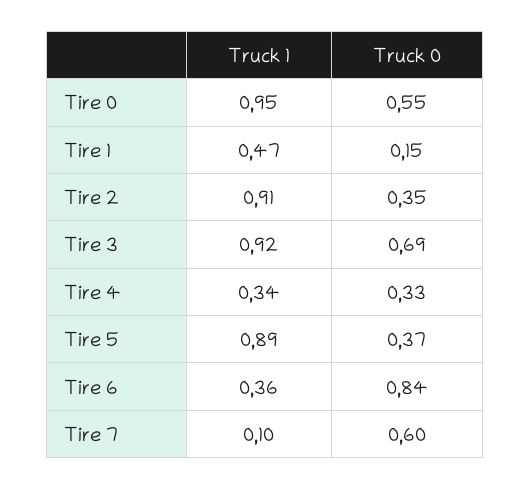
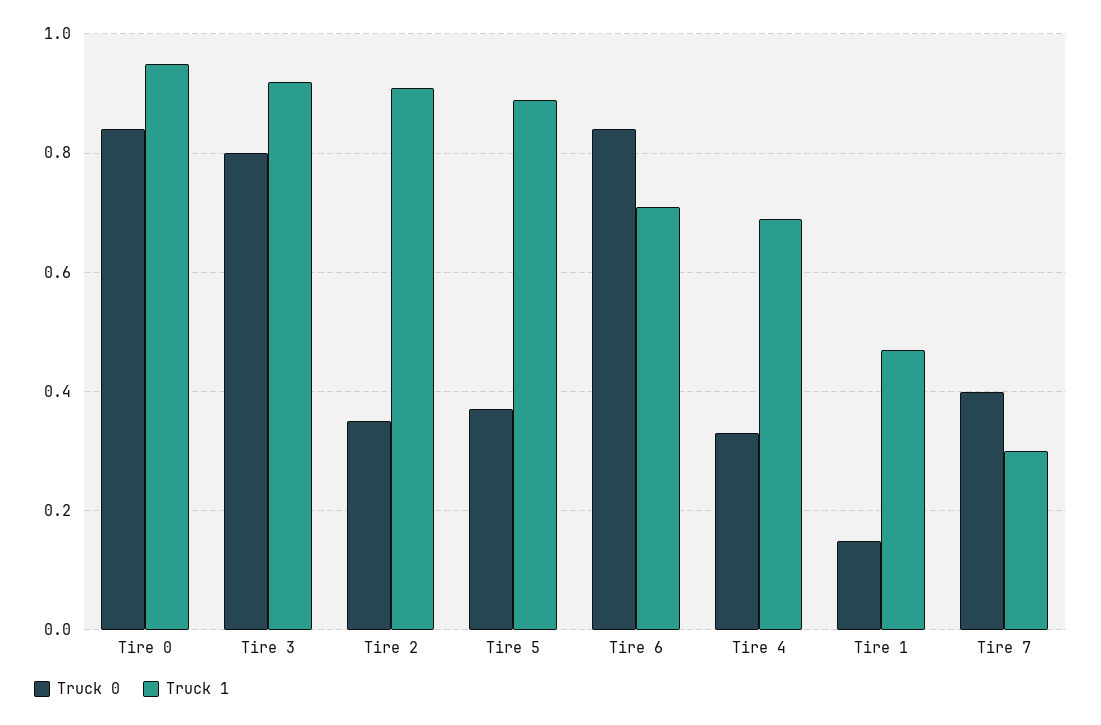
Truck 0, Tire 0: 0.55 -> 0.85
Truck 0, Tire 3: 0.69 -> 0.8
Truck 1, Tire 4: 0.34 -> 0.7
Truck 1, Tire 6: 0.36 -> 0.7
Truck 1, Tire 7: 0.1 -> 0.3
Truck 0, Tire 7: 0.6 -> 0.4

